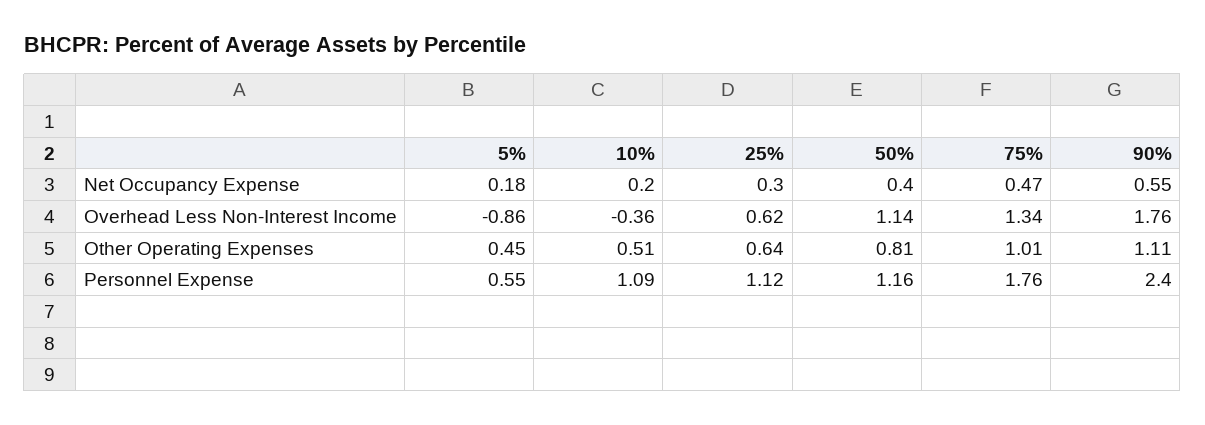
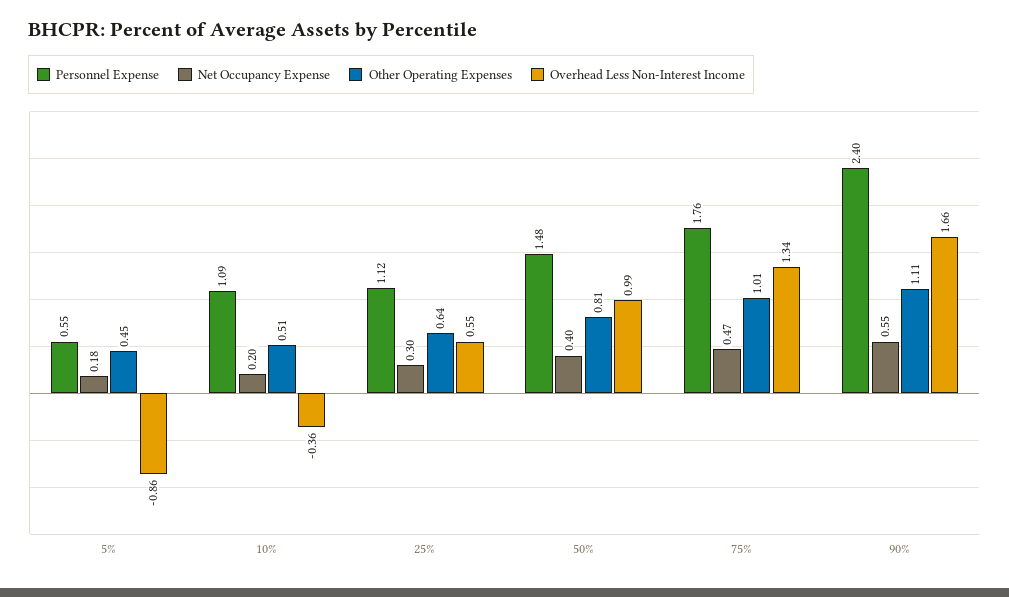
Overhead Less Non-Interest Income, 25%: 0.62 -> 0.55
Overhead Less Non-Interest Income, 50%: 1.14 -> 0.99
Overhead Less Non-Interest Income, 90%: 1.76 -> 1.66
Personnel Expense, 50%: 1.16 -> 1.48

